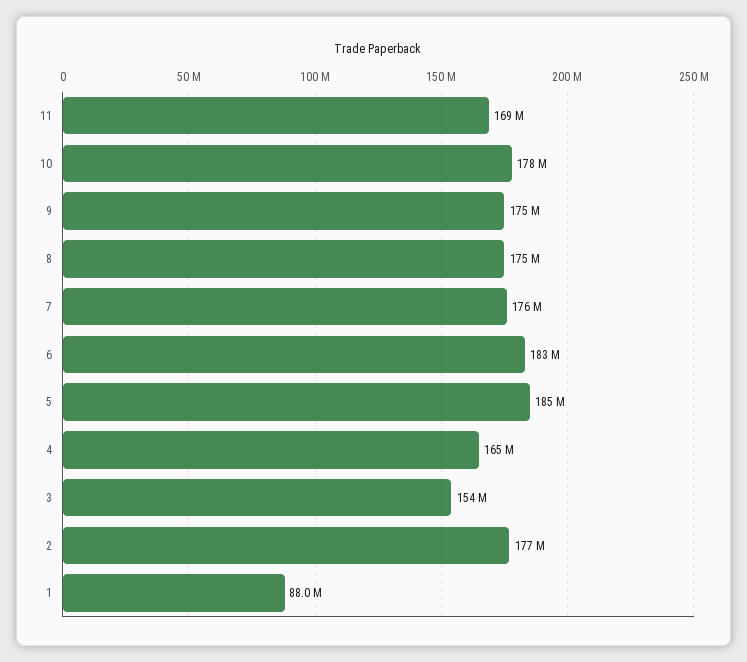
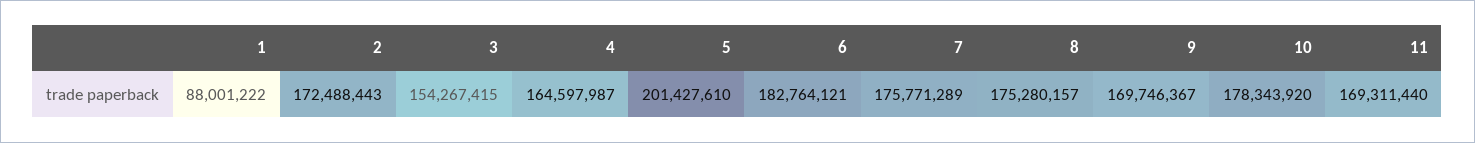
9: 175000000 -> 169746367
5: 185000000 -> 201427610
2: 177000000 -> 172488443

